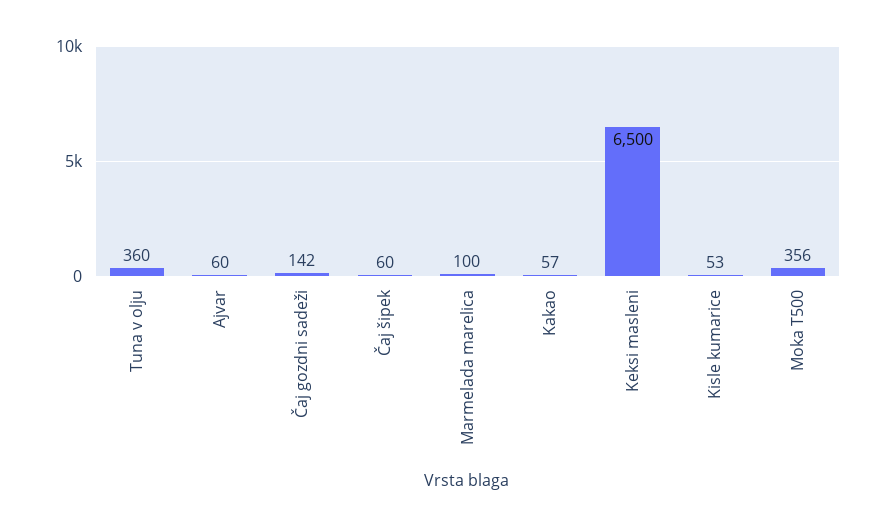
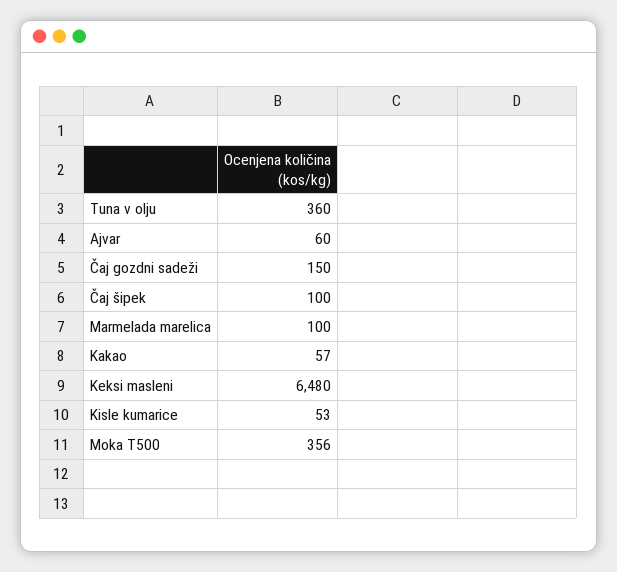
Čaj gozdni sadeži: 142 -> 150
Čaj šipek: 60 -> 100
Keksi masleni: 6500 -> 6480

